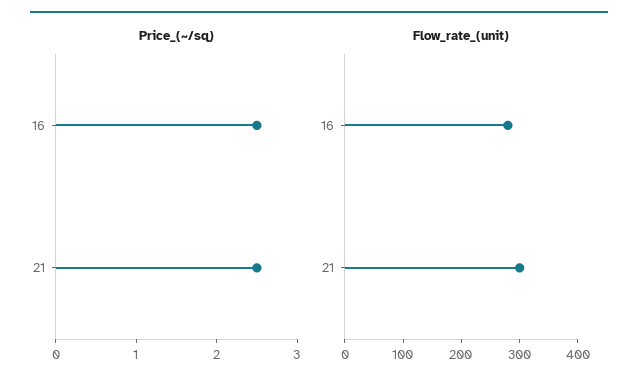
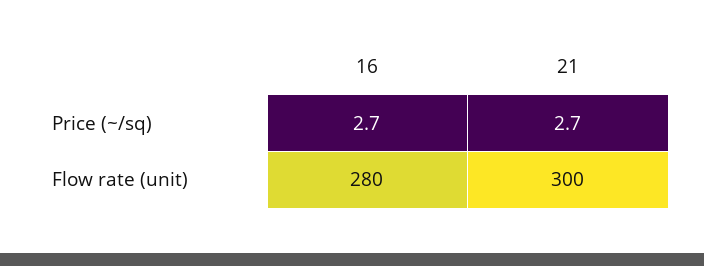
Price_(~/sq), 16: 2.5 -> 2.7
Price_(~/sq), 21: 2.5 -> 2.7

